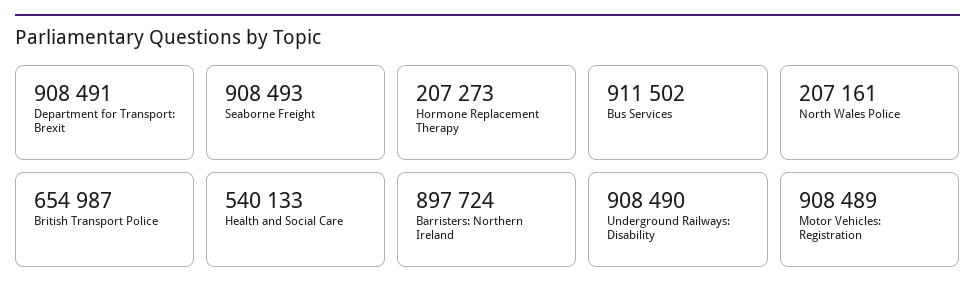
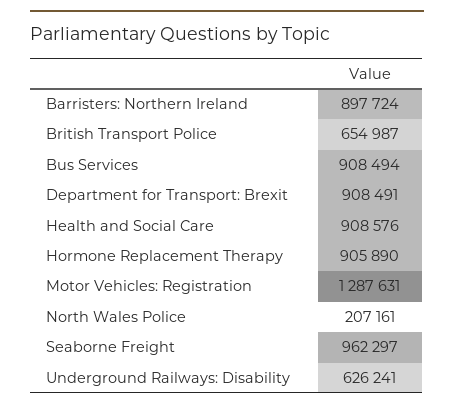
Seaborne Freight: 908493 -> 962297
Hormone Replacement Therapy: 207273 -> 905890
Bus Services: 911502 -> 908494
Health and Social Care: 540133 -> 908576
Underground Railways: Disability: 908490 -> 626241
Motor Vehicles: Registration: 908489 -> 1287631

